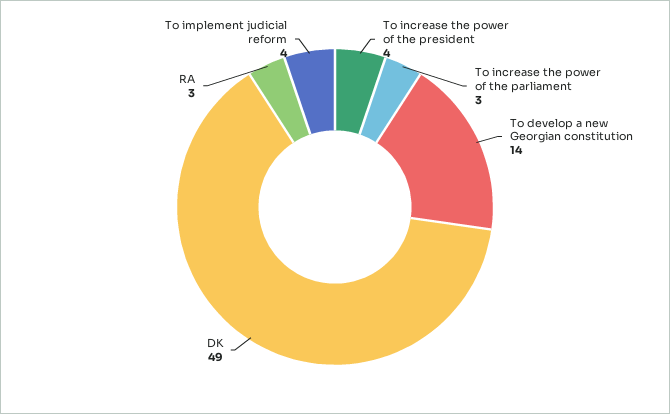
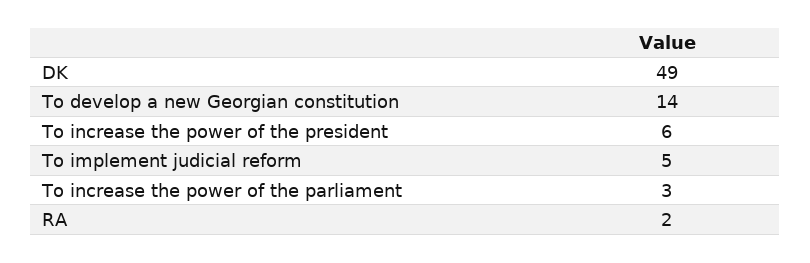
To increase the power of the president: 4 -> 6
RA: 3 -> 2
To implement judicial reform: 4 -> 5

